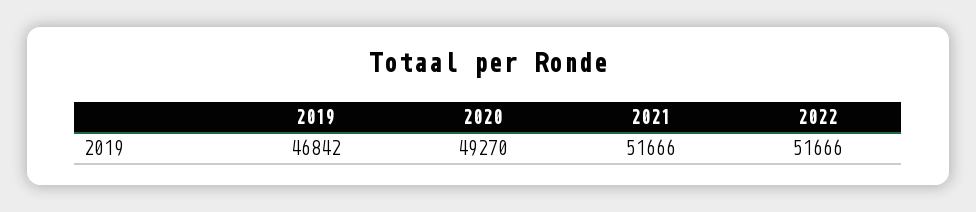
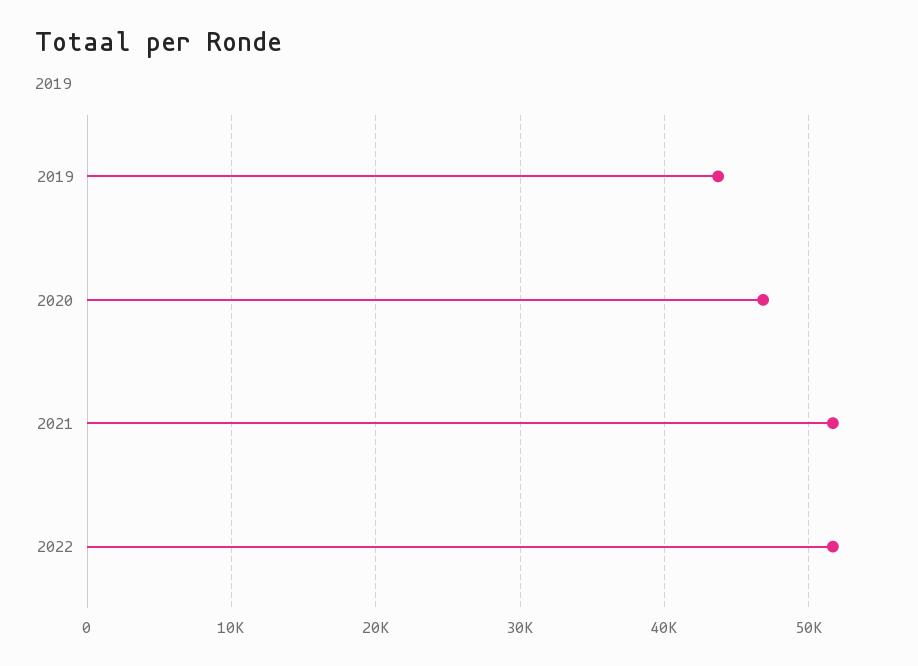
2019: 46842 -> 44000
2020: 49270 -> 47000

